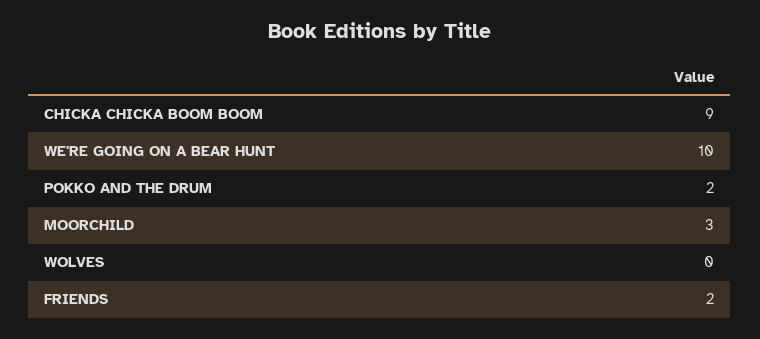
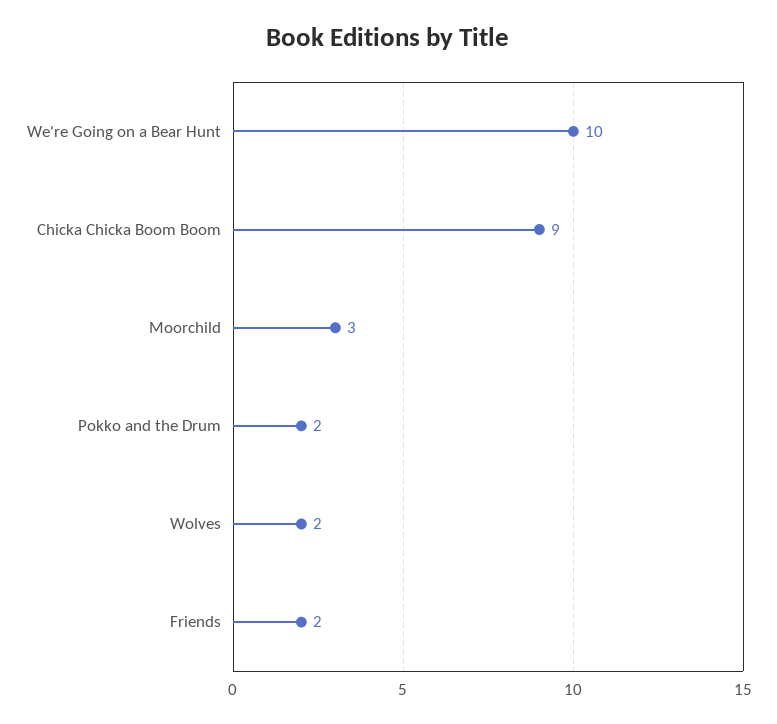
WOLVES: 0 -> 2

